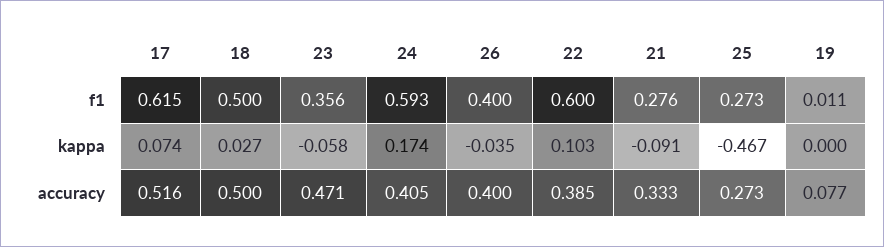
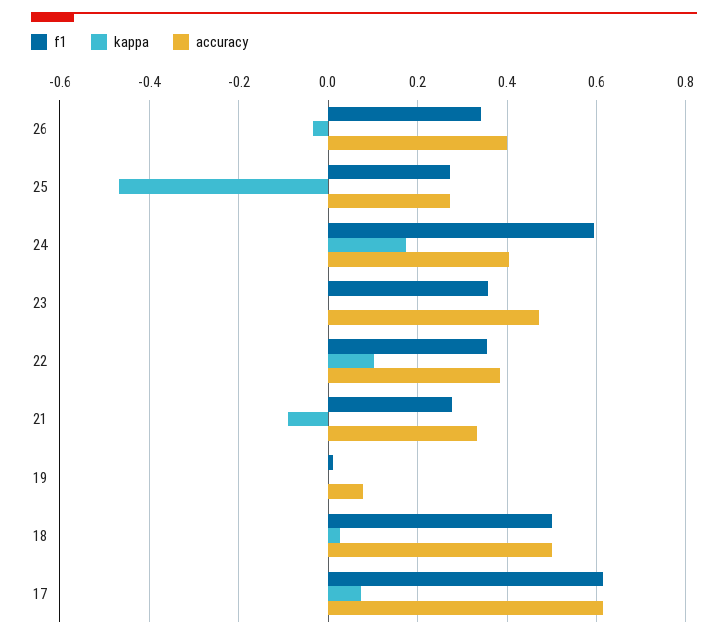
f1, 26: 0.4 -> 0.34
f1, 22: 0.6 -> 0.36
kappa, 23: -0.058 -> 0
accuracy, 17: 0.516 -> 0.62

